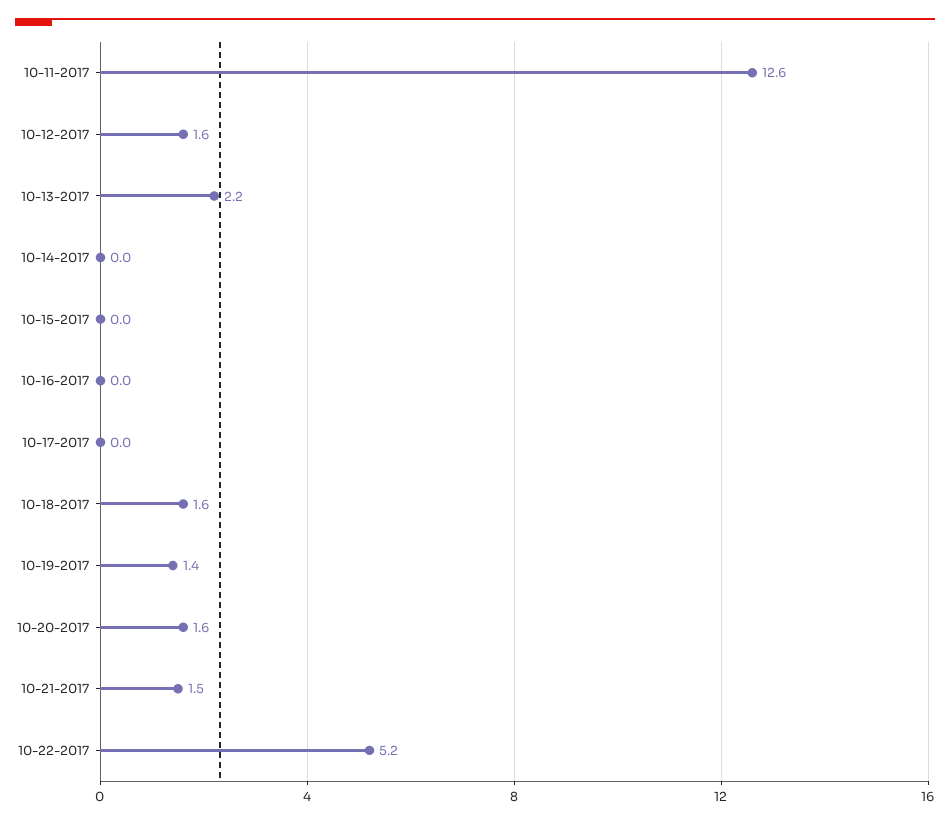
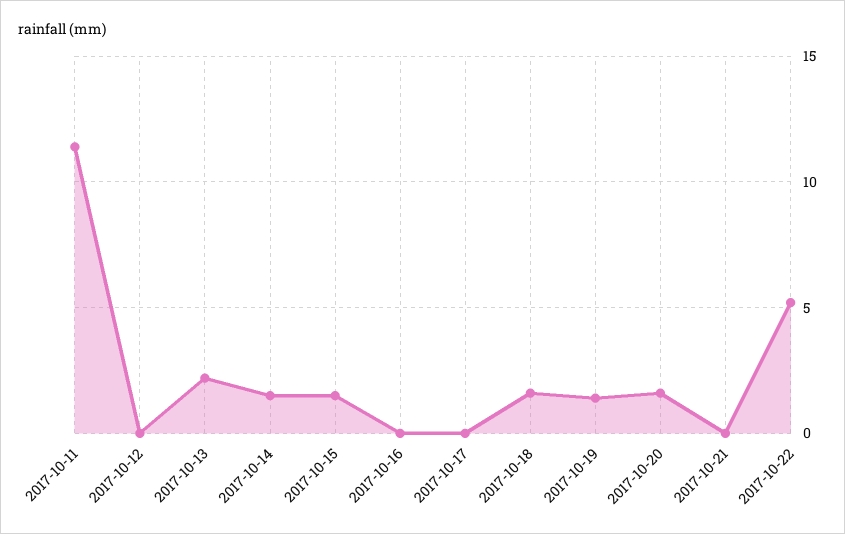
10-11-2017: 12.6 -> 11.5
10-12-2017: 1.6 -> 0
10-14-2017: 0 -> 1.5
10-15-2017: 0 -> 1.5
10-21-2017: 1.5 -> 0

